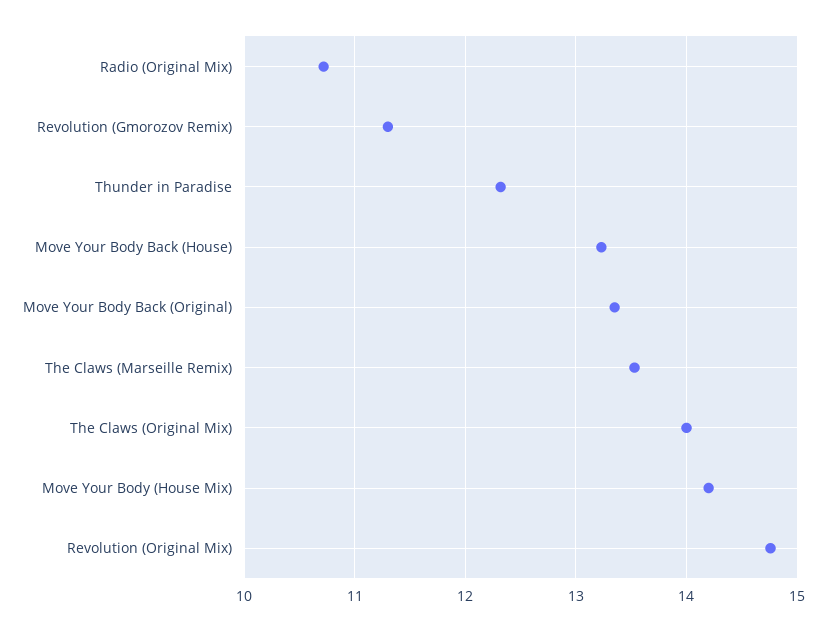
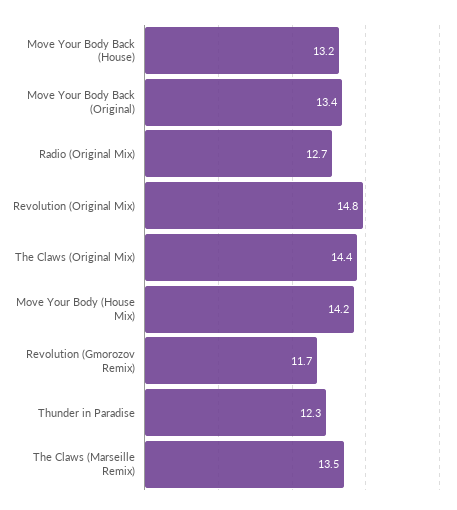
Radio (Original Mix): 10.7 -> 12.7
Revolution (Gmorozov Remix): 11.3 -> 11.7
The Claws (Original Mix): 14 -> 14.4

